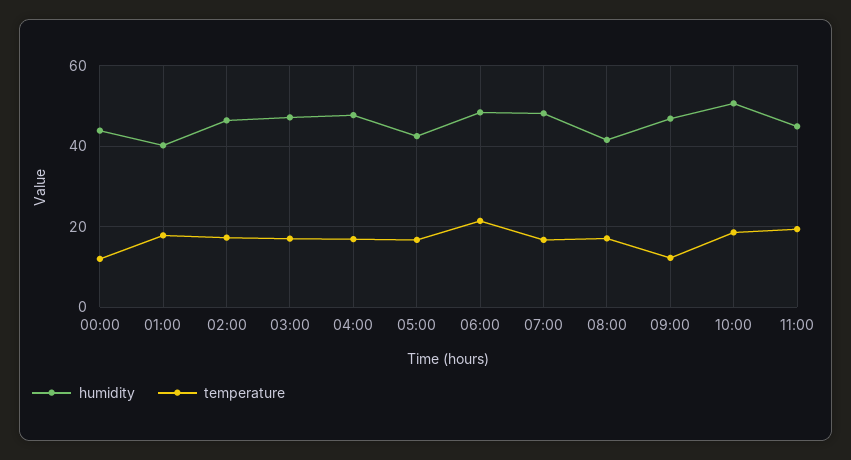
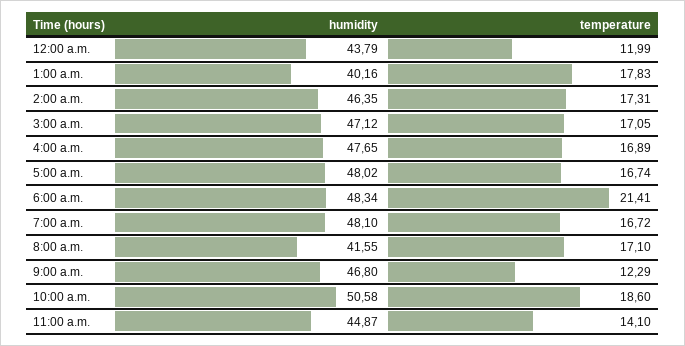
humidity, 05:00: 42 -> 48.02
temperature, 11:00: 20 -> 14.1

